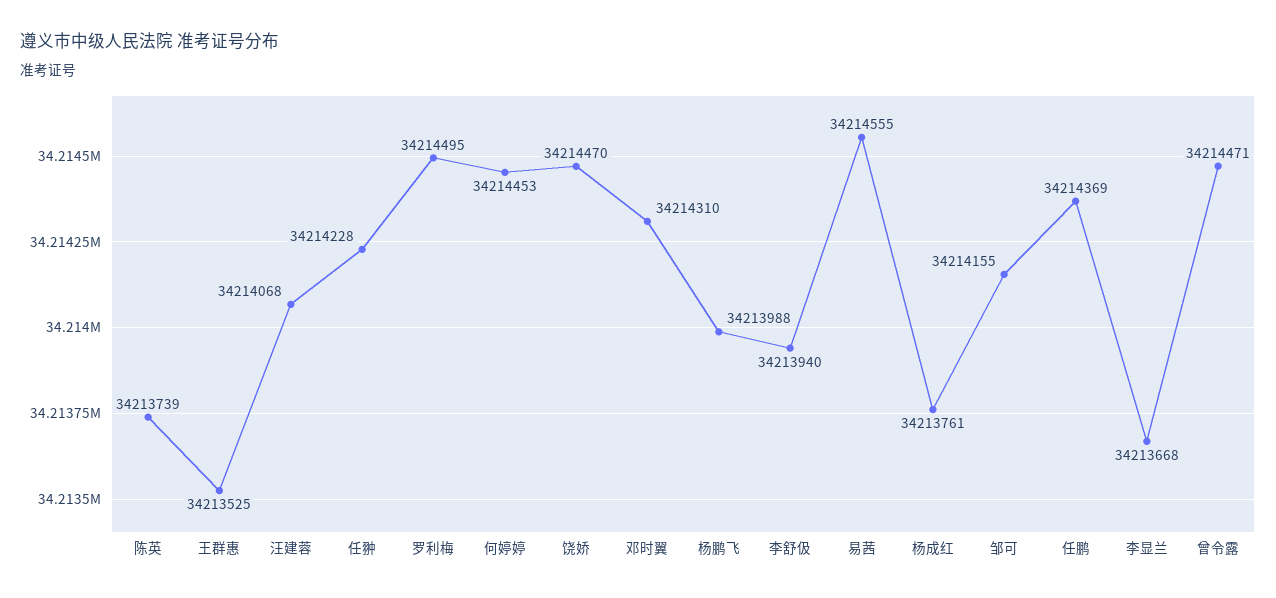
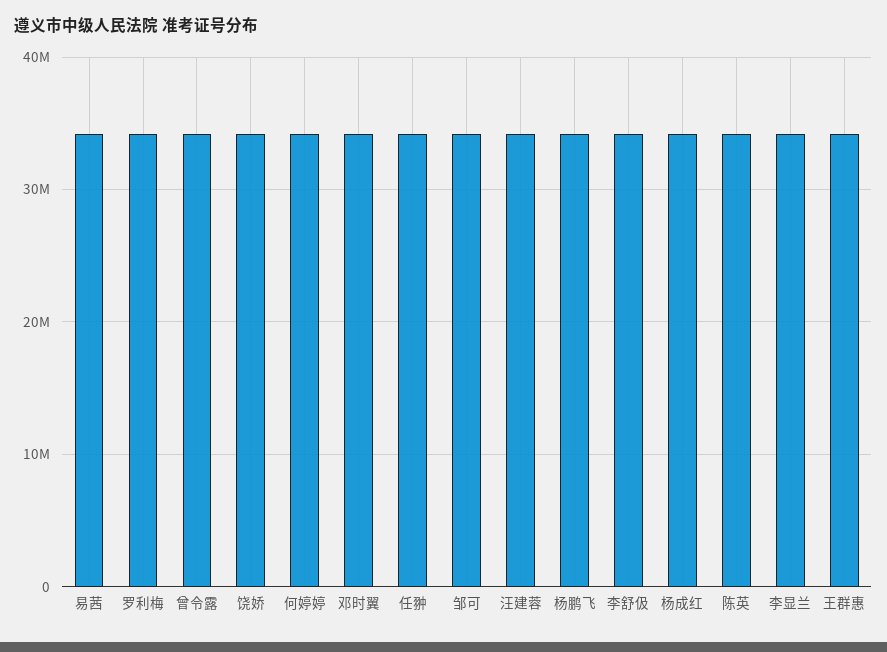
任鹏: 34214369 -> none

